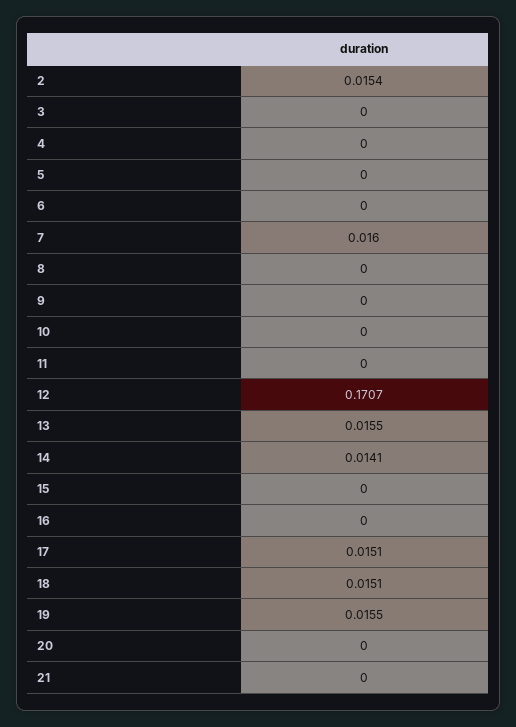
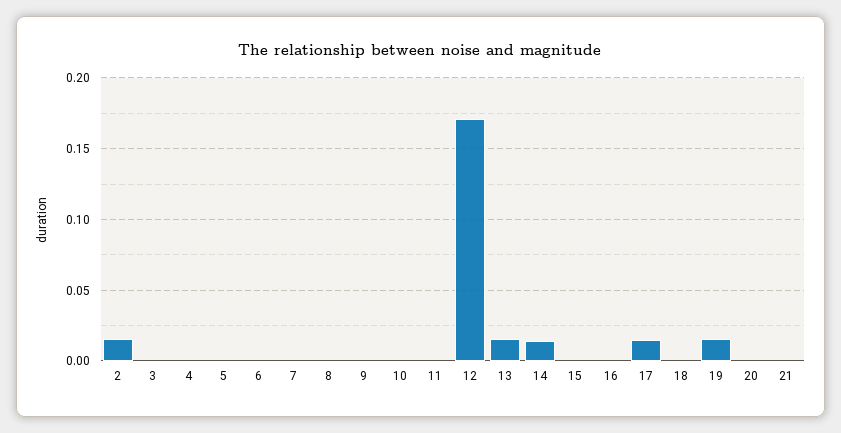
7: 0.016 -> 0
18: 0.0151 -> 0

